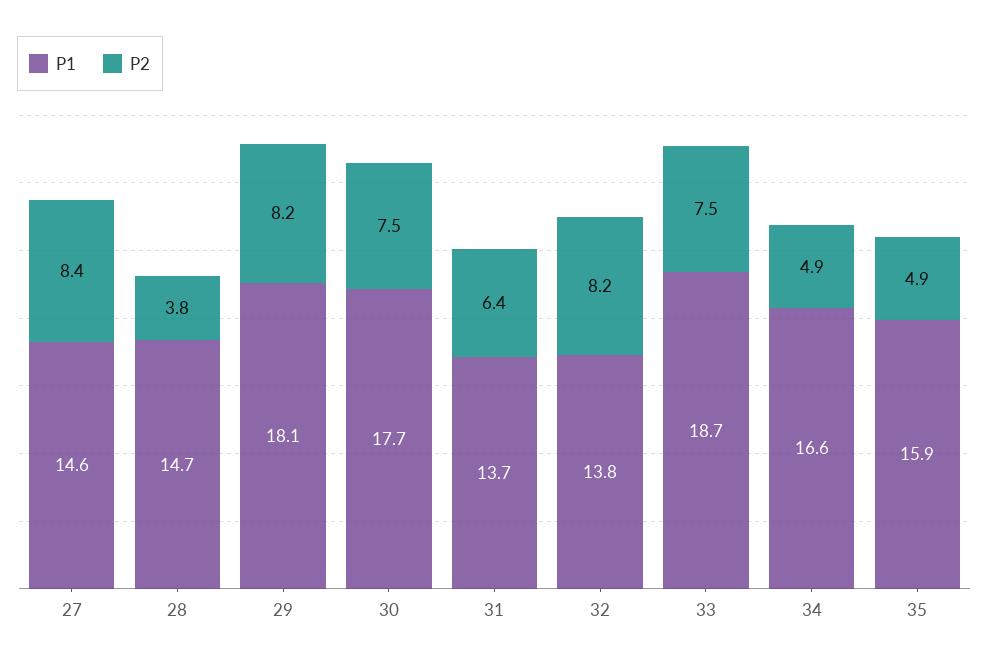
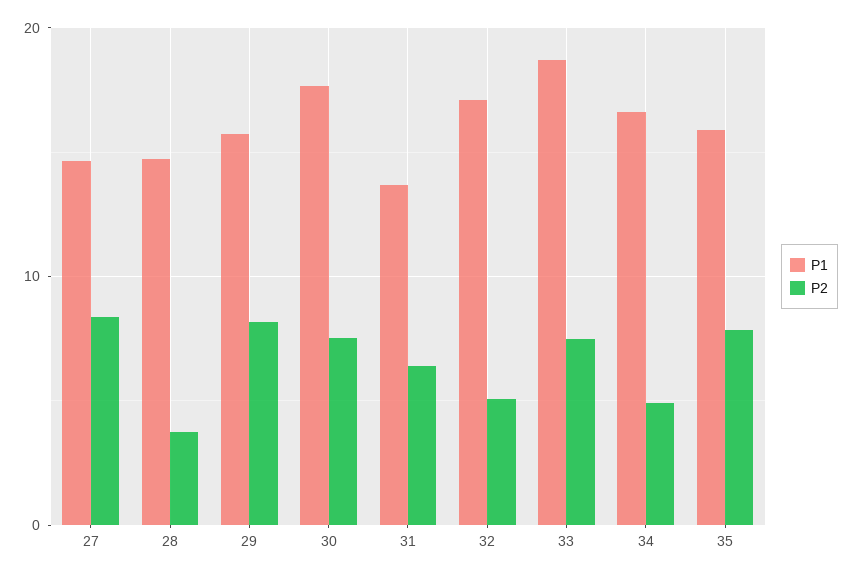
P1, 29: 18.1 -> 16
P1, 32: 13.8 -> 17
P2, 32: 8.2 -> 5
P2, 35: 4.9 -> 8

